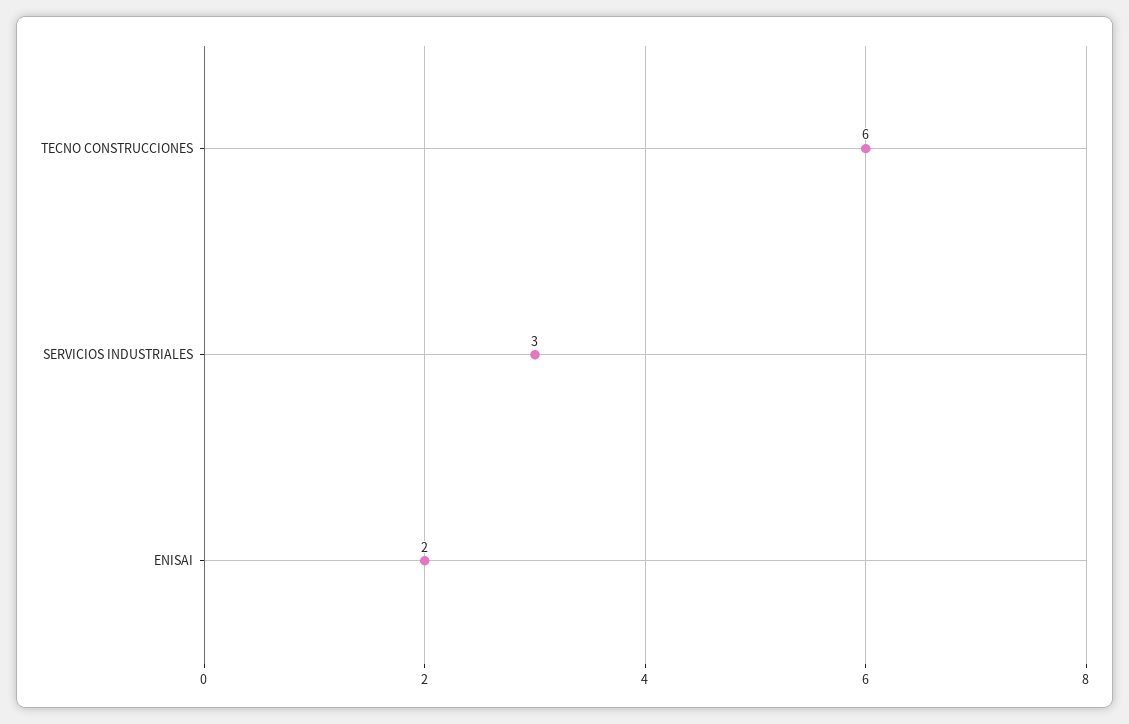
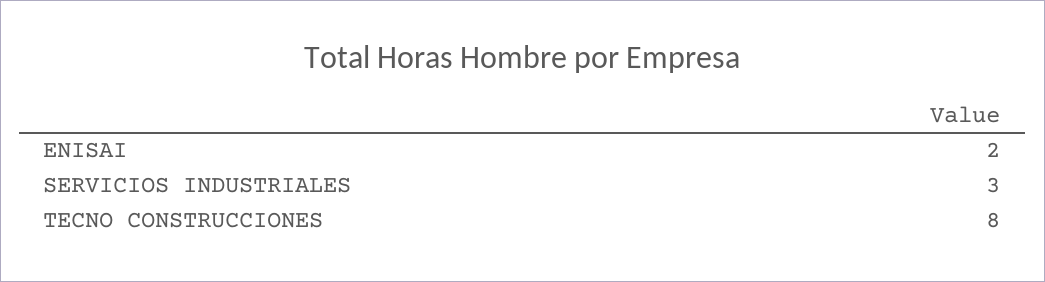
TECNO CONSTRUCCIONES: 6 -> 8

